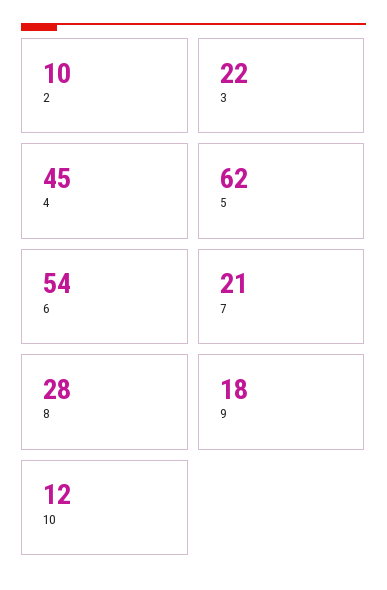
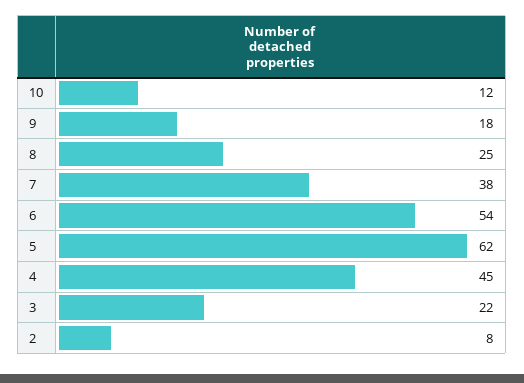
2: 10 -> 8
7: 21 -> 38
8: 28 -> 25

